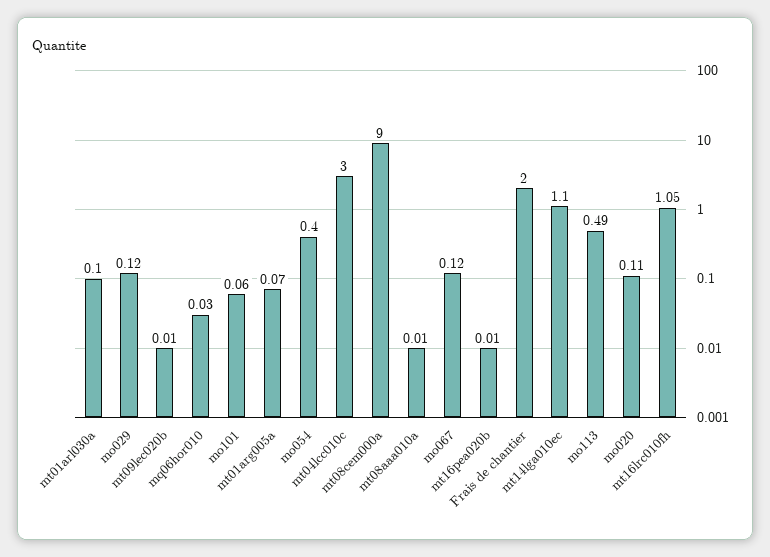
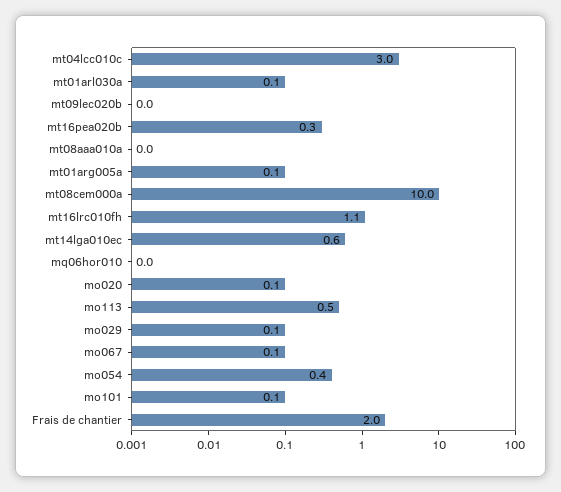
mt08cem000a: 9 -> 10
mt16pea020b: 0.01 -> 0.3
mt14lga010ec: 1.1 -> 0.6

